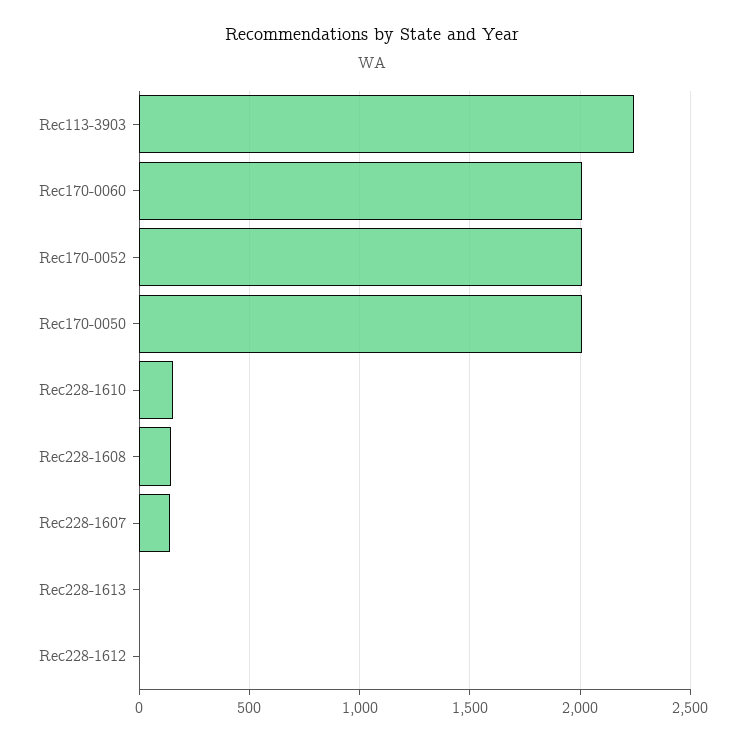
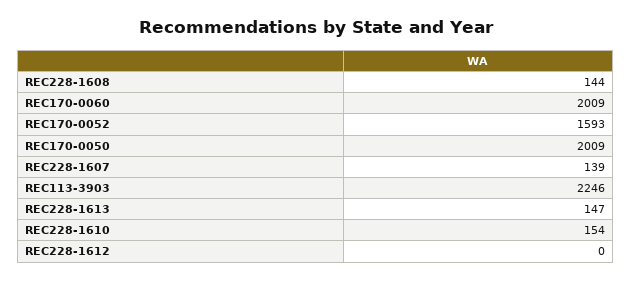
Rec170-0052: 2000 -> 1593
Rec228-1613: 0 -> 147

